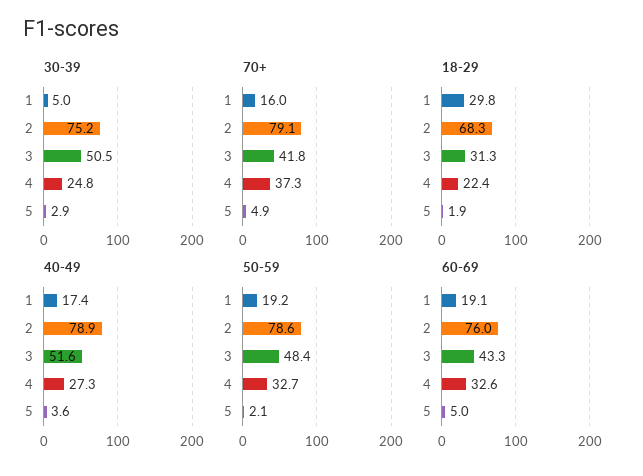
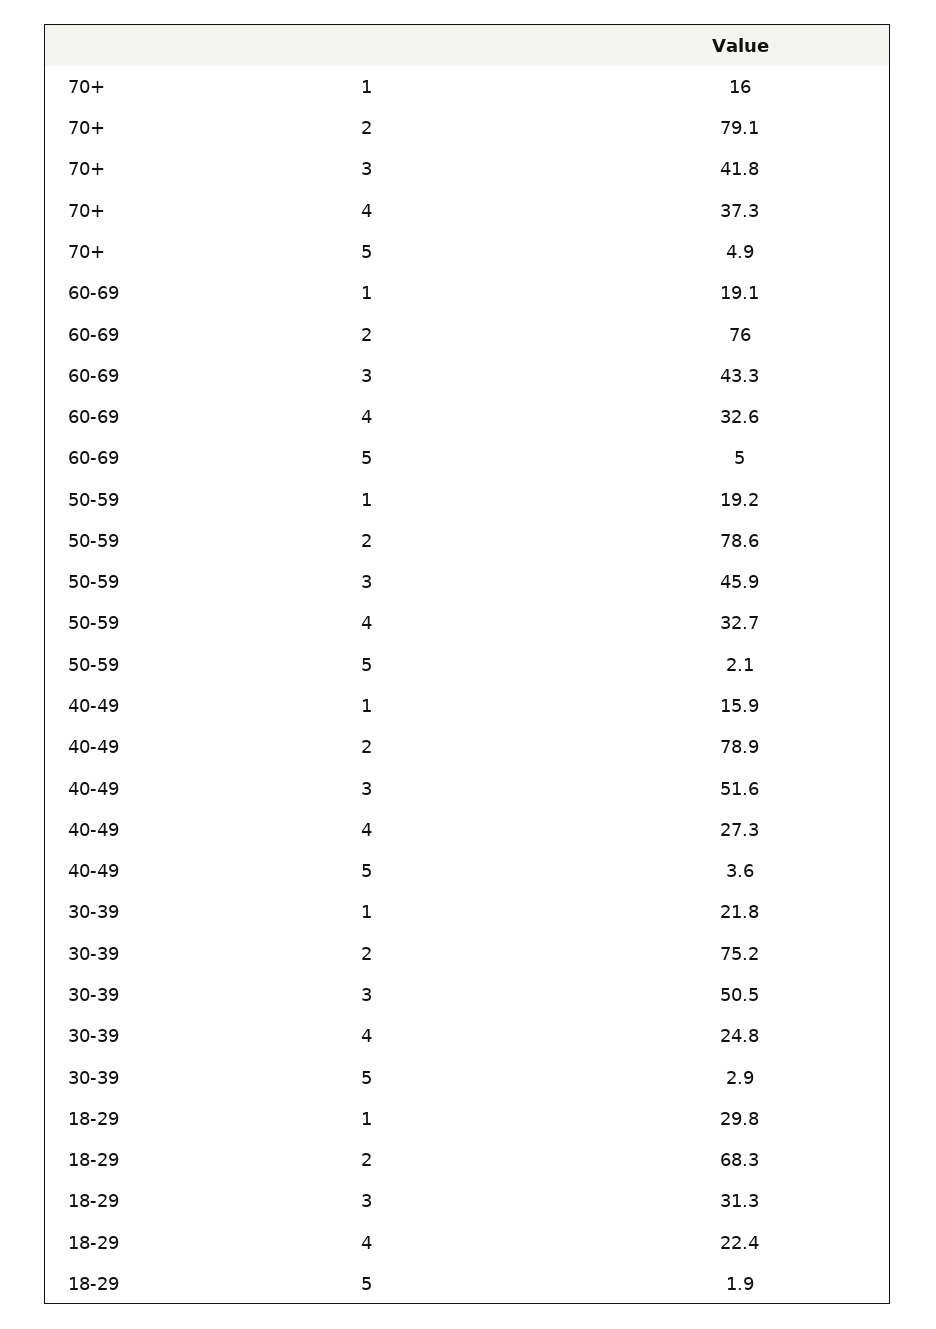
30-39, 1: 5 -> 21.8
40-49, 1: 17.4 -> 15.9
50-59, 3: 48.4 -> 45.9

